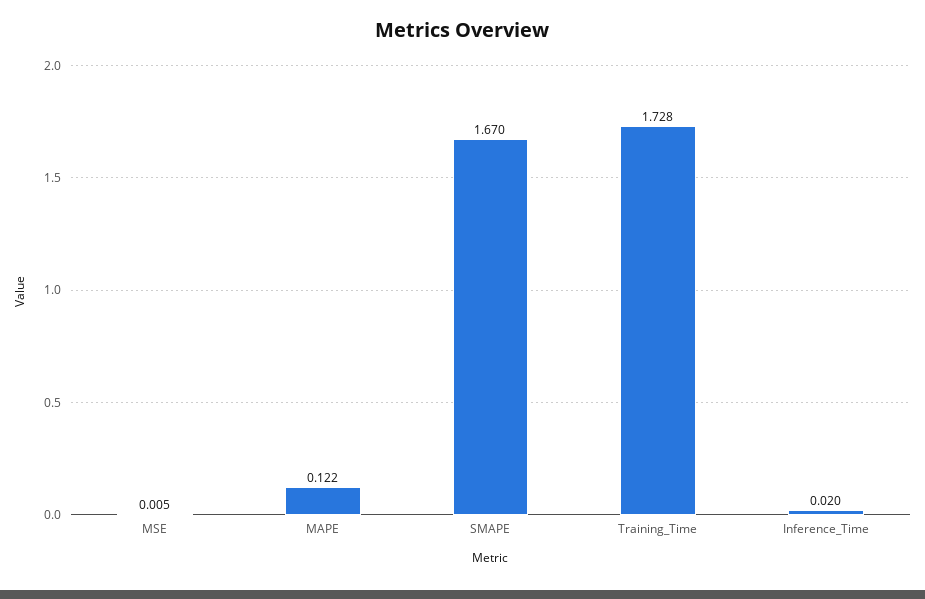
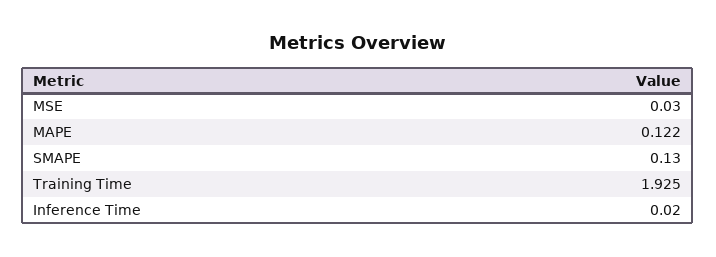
MSE: 0.005 -> 0.03
SMAPE: 1.67 -> 0.13
Training_Time: 1.728 -> 1.925

